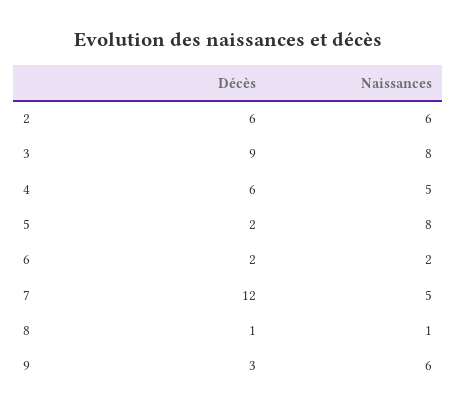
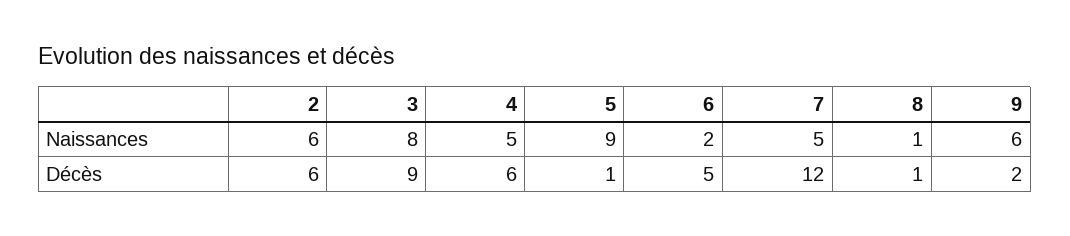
Décès, 5: 2 -> 1
Naissances, 5: 8 -> 9
Décès, 6: 2 -> 5
Décès, 9: 3 -> 2

